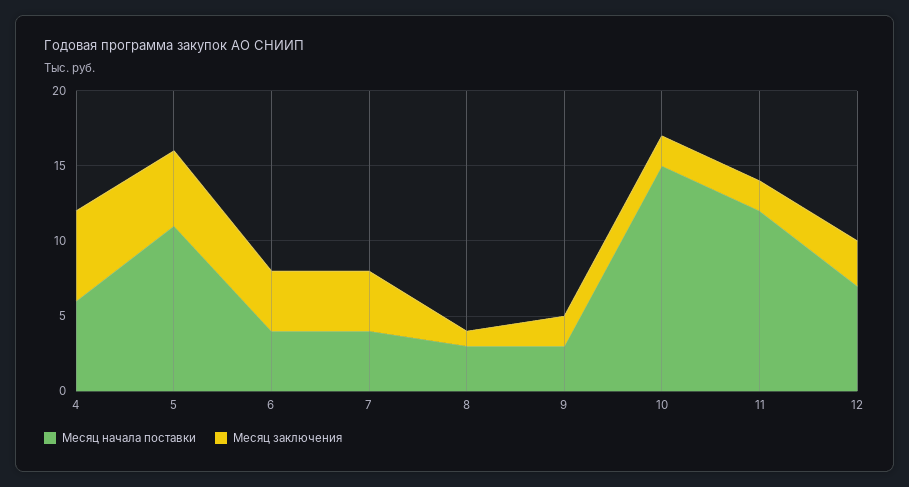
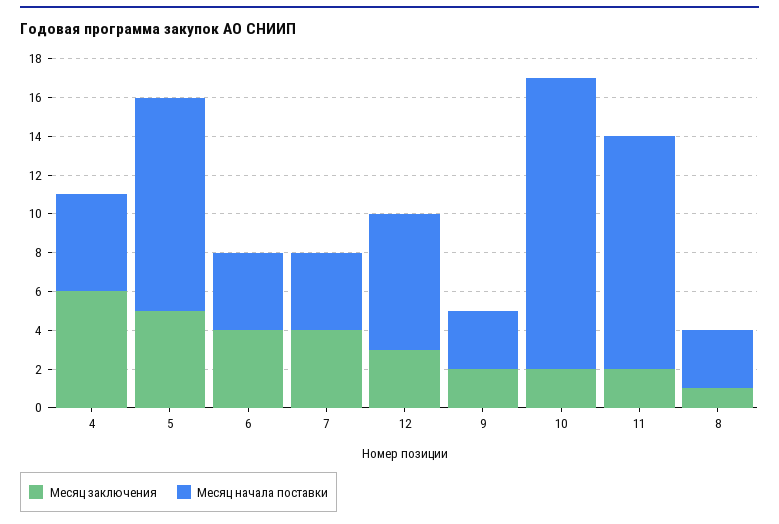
Месяц начала поставки, 4: 6 -> 5

